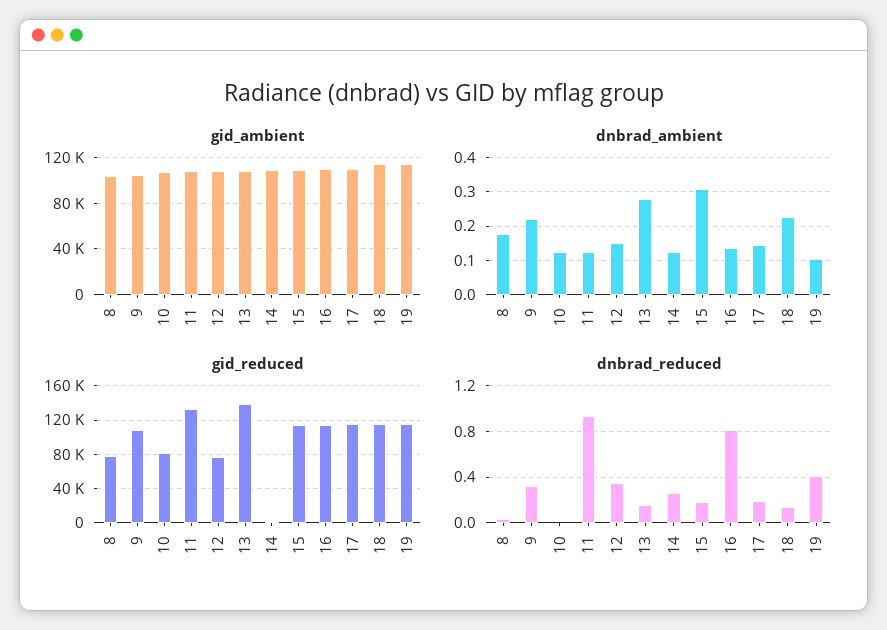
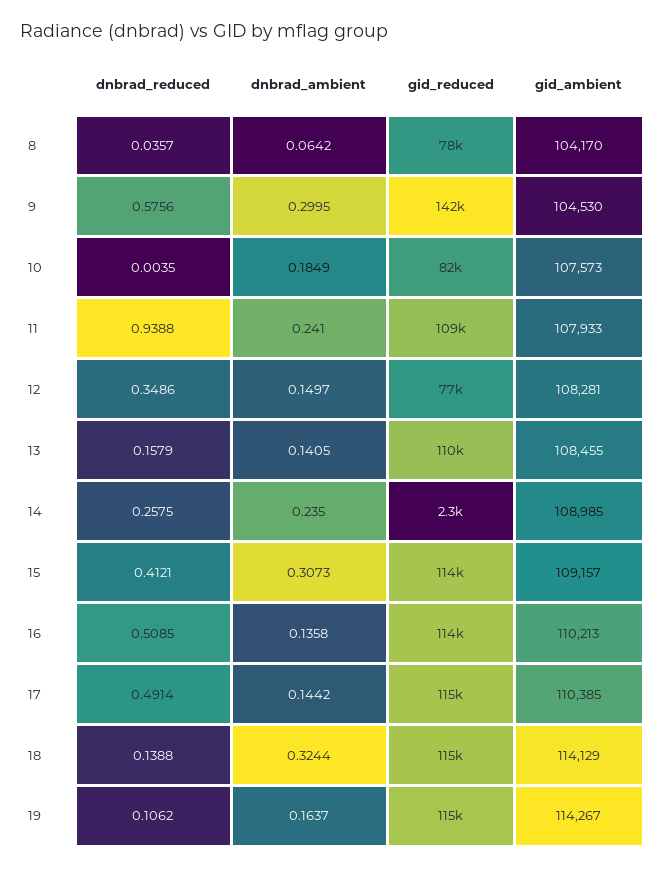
dnbrad_ambient, 8: 0.18 -> 0.0642
dnbrad_ambient, 9: 0.22 -> 0.2995
dnbrad_ambient, 10: 0.12 -> 0.1849
dnbrad_ambient, 11: 0.12 -> 0.241
dnbrad_ambient, 13: 0.28 -> 0.1405
dnbrad_ambient, 14: 0.12 -> 0.235
dnbrad_ambient, 18: 0.22 -> 0.3244
dnbrad_ambient, 19: 0.1 -> 0.1637
gid_reduced, 9: 110000 -> 142000
gid_reduced, 11: 130000 -> 109000
gid_reduced, 13: 140000 -> 110000
dnbrad_reduced, 9: 0.3 -> 0.5756
dnbrad_reduced, 15: 0.2 -> 0.4121
dnbrad_reduced, 16: 0.8 -> 0.5085
dnbrad_reduced, 17: 0.2 -> 0.4914
dnbrad_reduced, 19: 0.4 -> 0.1062

